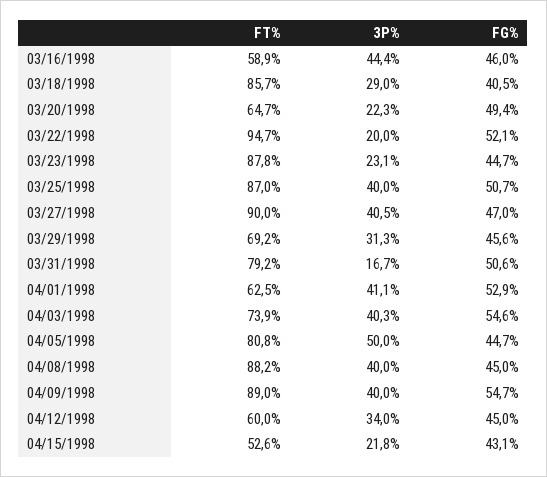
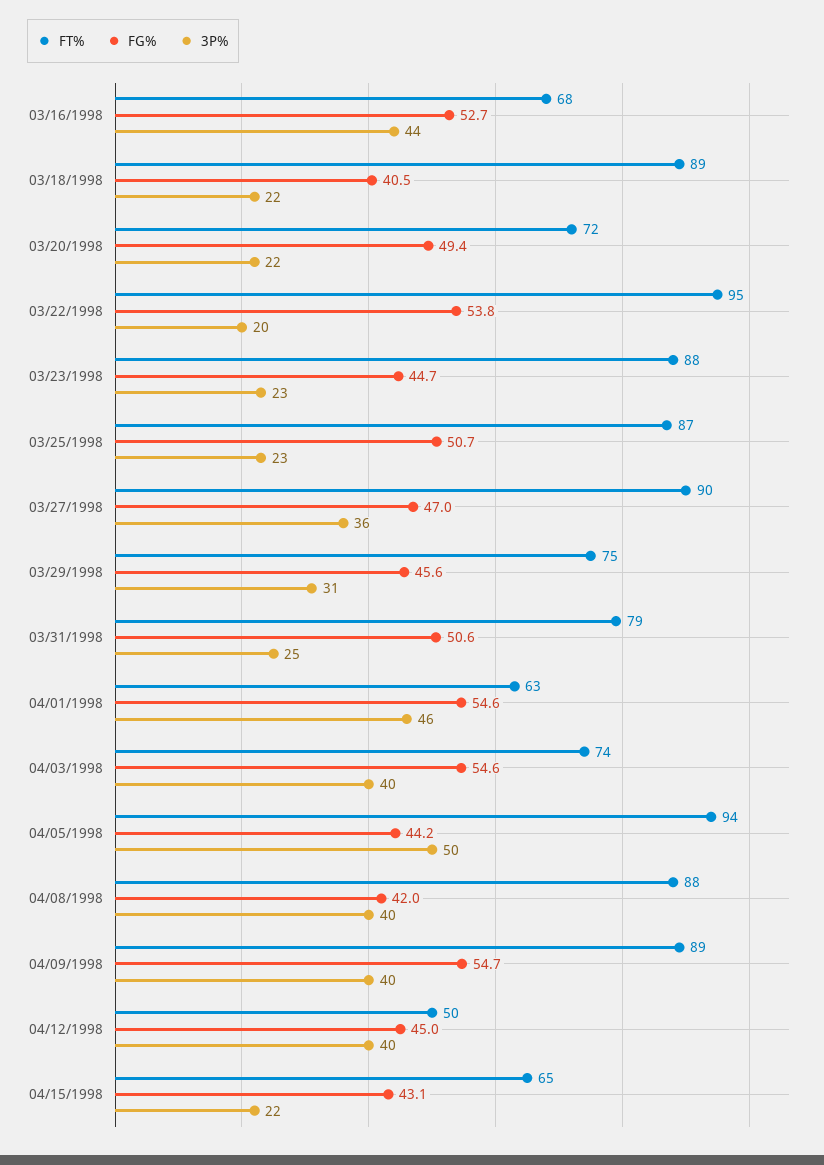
FT%, 03/16/1998: 58.9 -> 68
FG%, 03/16/1998: 46 -> 52.7
FT%, 03/18/1998: 85.7 -> 89
3P%, 03/18/1998: 29 -> 22
FT%, 03/20/1998: 64.7 -> 72
FG%, 03/22/1998: 52.1 -> 53.8
3P%, 03/25/1998: 40 -> 23
3P%, 03/27/1998: 40.5 -> 36
FT%, 03/29/1998: 69.2 -> 75
3P%, 03/31/1998: 16.7 -> 25
3P%, 04/01/1998: 41.1 -> 46
FG%, 04/01/1998: 52.9 -> 54.6
FT%, 04/05/1998: 80.8 -> 94
FG%, 04/05/1998: 44.7 -> 44.2
FG%, 04/08/1998: 45 -> 42
FT%, 04/12/1998: 60 -> 50
3P%, 04/12/1998: 34 -> 40
FT%, 04/15/1998: 52.6 -> 65

